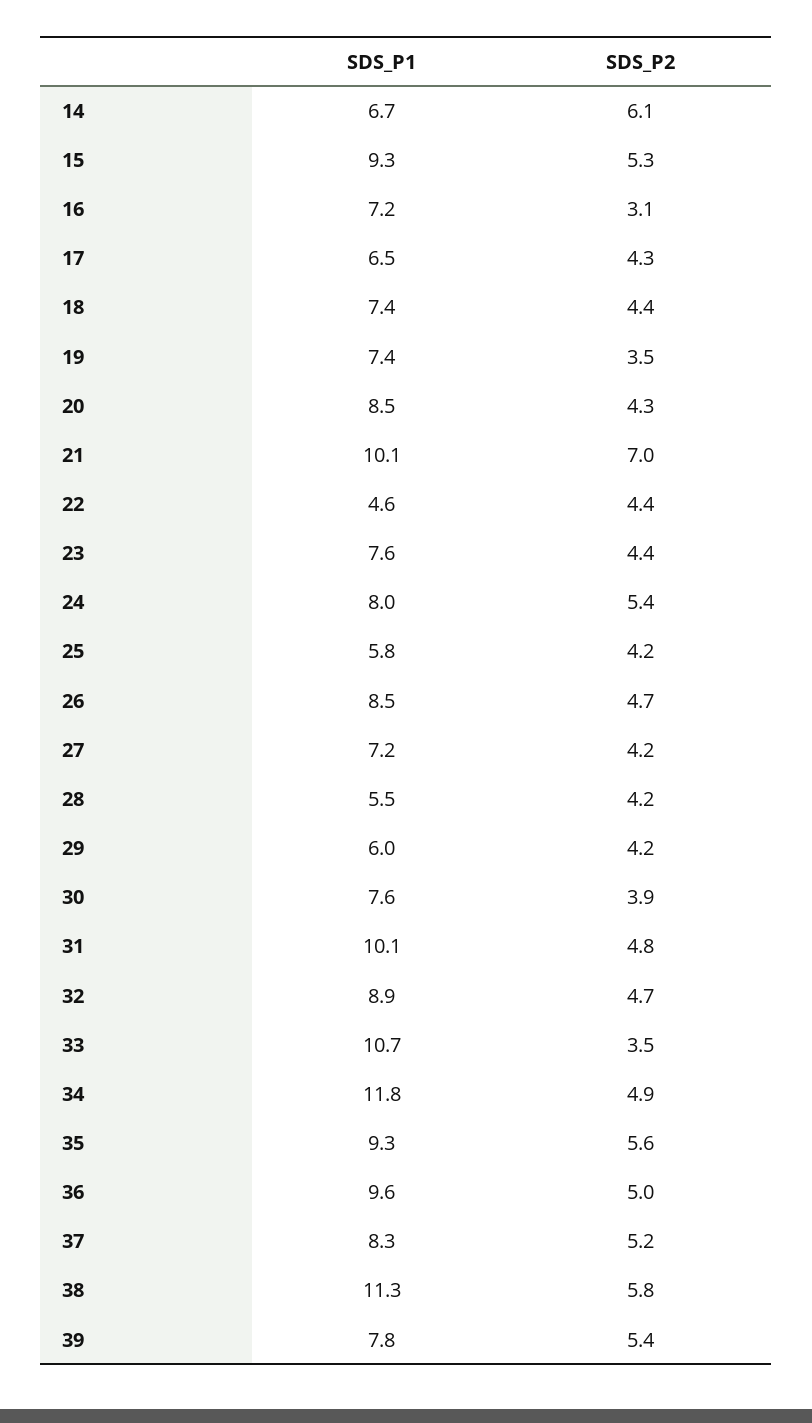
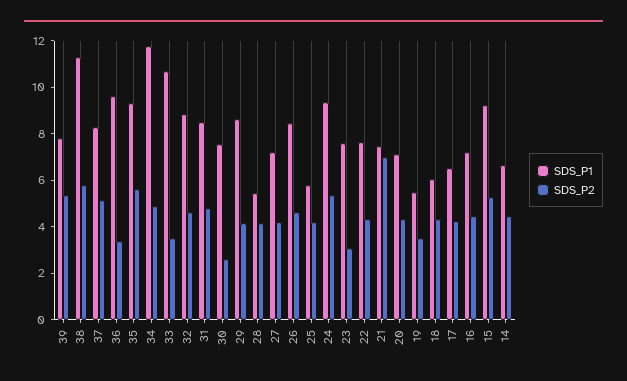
SDS_P2, 14: 6.1 -> 4.5
SDS_P2, 16: 3.1 -> 4.5
SDS_P1, 18: 7.4 -> 6
SDS_P1, 19: 7.4 -> 5.5
SDS_P1, 20: 8.5 -> 7
SDS_P1, 21: 10.1 -> 7.5
SDS_P1, 22: 4.6 -> 7.5
SDS_P2, 23: 4.4 -> 3
SDS_P1, 24: 8 -> 9.5
SDS_P1, 29: 6 -> 8.5
SDS_P2, 30: 3.9 -> 2.5
SDS_P1, 31: 10.1 -> 8.5
SDS_P2, 36: 5 -> 3.5

